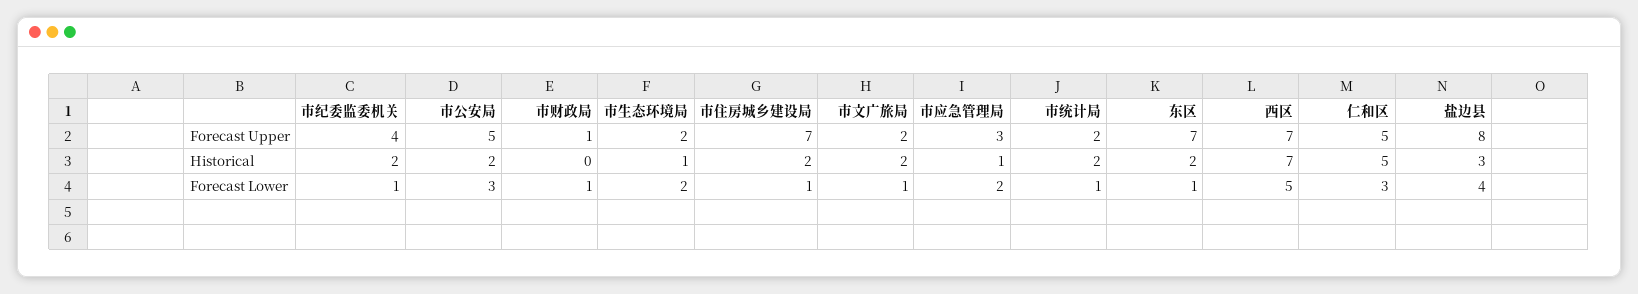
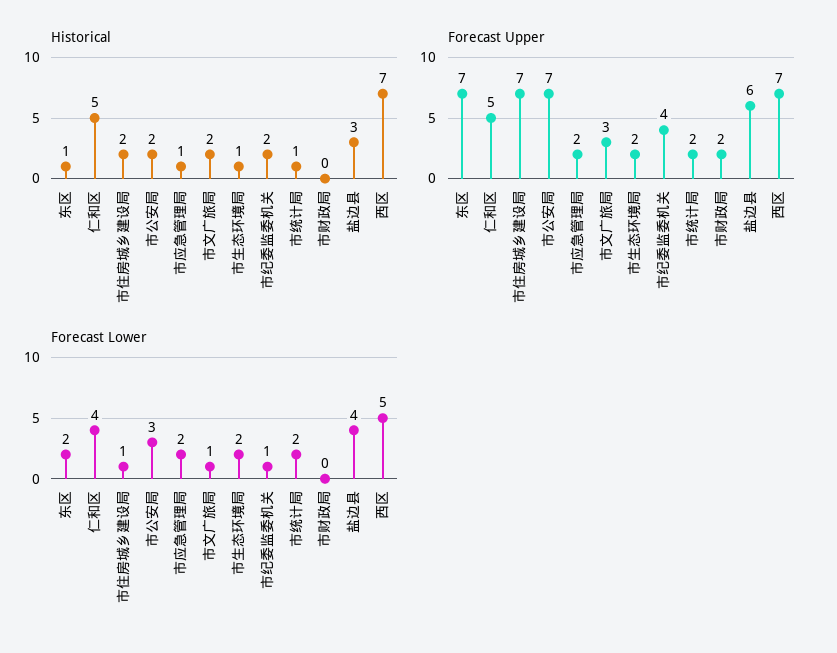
Forecast Upper, 市公安局: 5 -> 7
Forecast Upper, 市财政局: 1 -> 2
Forecast Upper, 市文广旅局: 2 -> 3
Forecast Upper, 市应急管理局: 3 -> 2
Forecast Upper, 盐边县: 8 -> 6
Historical, 市统计局: 2 -> 1
Historical, 东区: 2 -> 1
Forecast Lower, 市财政局: 1 -> 0
Forecast Lower, 市统计局: 1 -> 2
Forecast Lower, 东区: 1 -> 2
Forecast Lower, 仁和区: 3 -> 4

